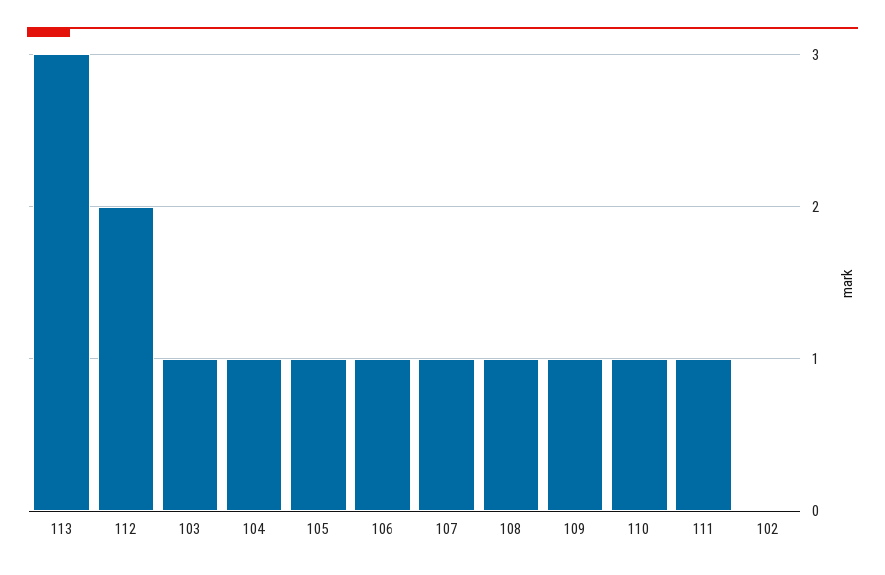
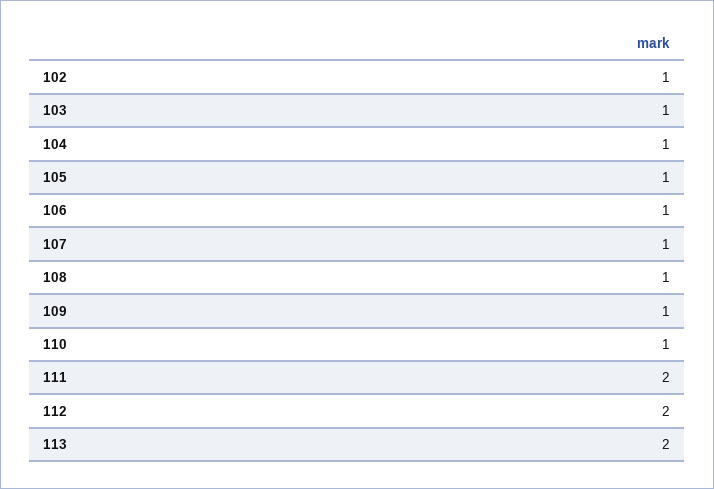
113: 3 -> 2
111: 1 -> 2
102: 0 -> 1

